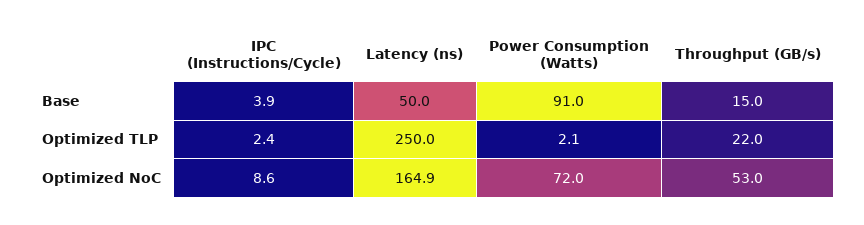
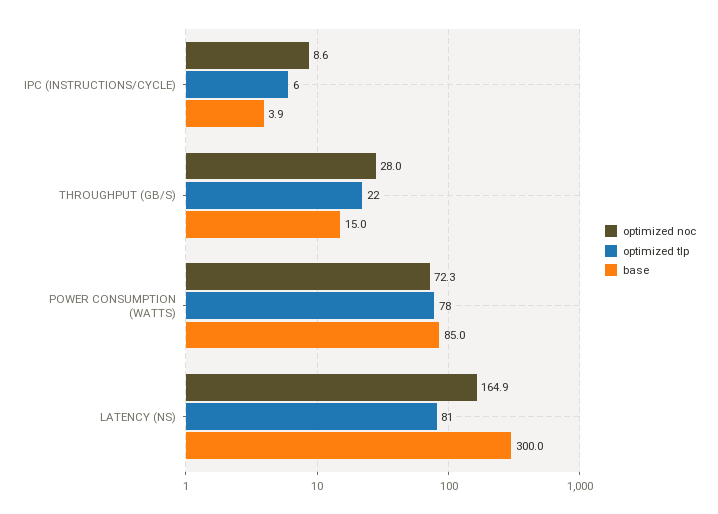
Base, Latency (ns): 50 -> 300
Base, Power Consumption (Watts): 91 -> 85
Optimized TLP, IPC (Instructions/Cycle): 2.4 -> 6
Optimized TLP, Latency (ns): 250 -> 81
Optimized TLP, Power Consumption (Watts): 2.1 -> 78
Optimized NoC, Power Consumption (Watts): 72 -> 72.3
Optimized NoC, Throughput (GB/s): 53 -> 28

